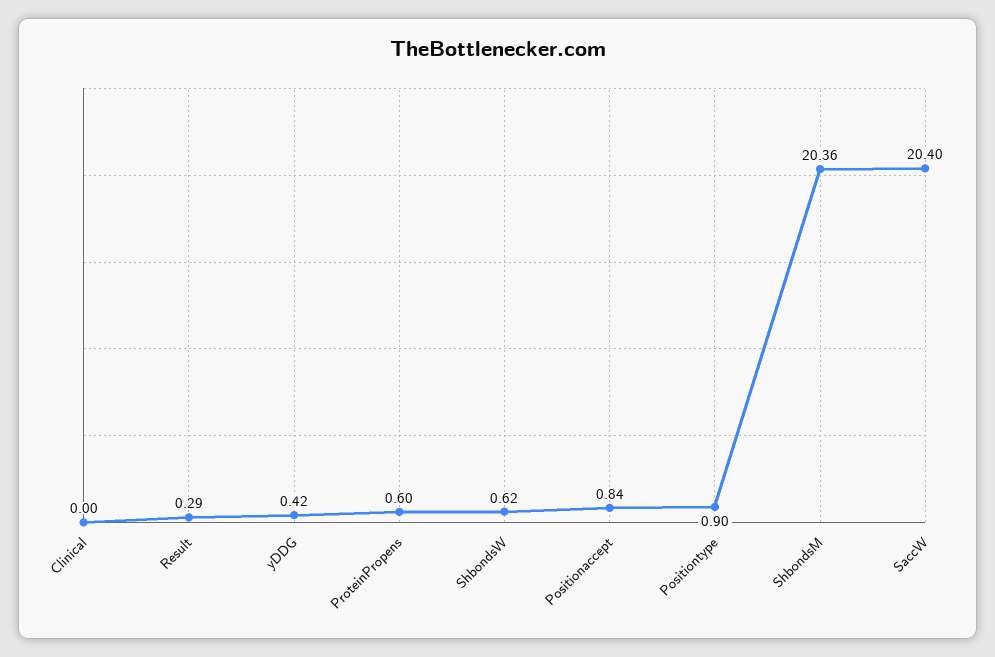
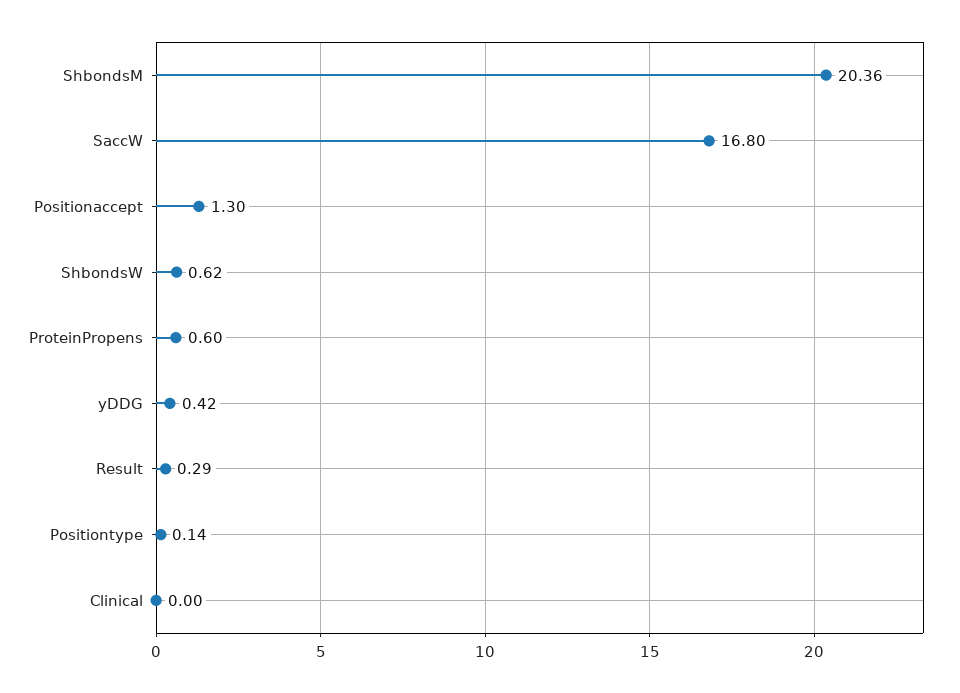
Positionaccept: 0.84 -> 1.3
Positiontype: 0.9 -> 0.14
SaccW: 20.4 -> 16.8

